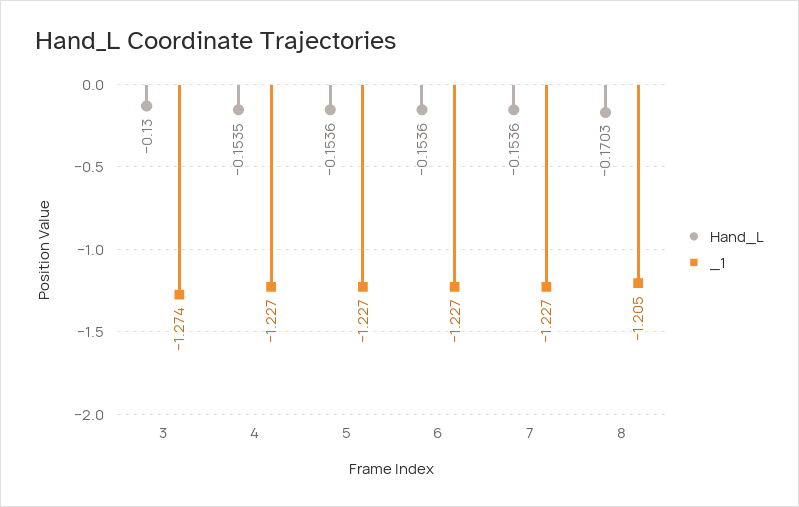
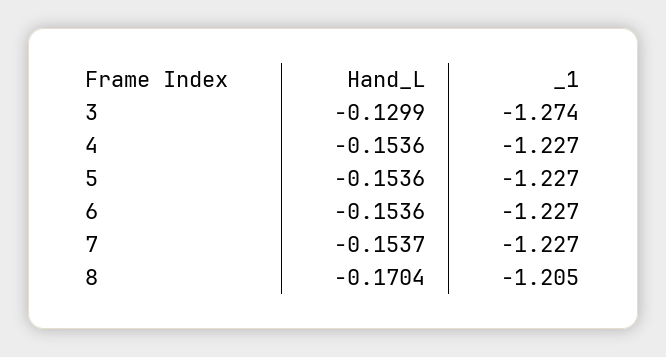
Hand_L, 3: -0.13 -> -0.1299
Hand_L, 4: -0.1535 -> -0.1536
Hand_L, 7: -0.1536 -> -0.1537
Hand_L, 8: -0.1703 -> -0.1704

